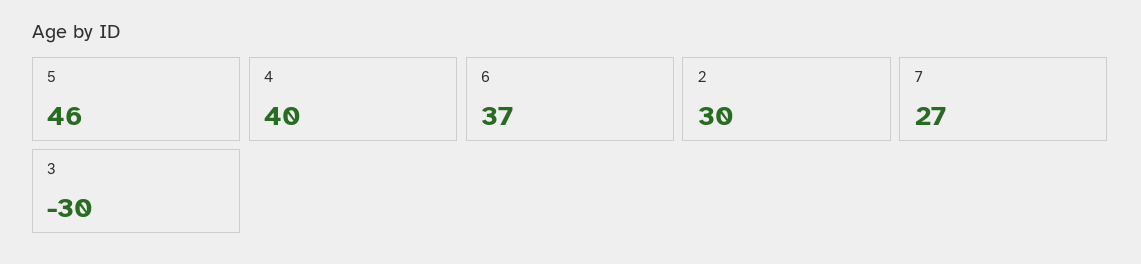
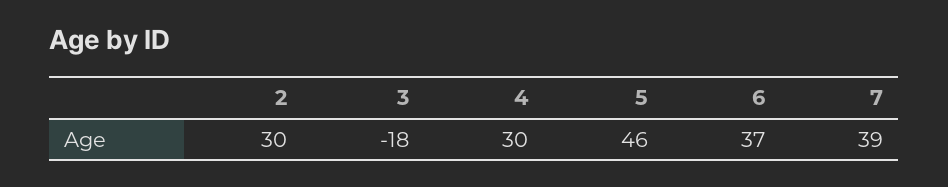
4: 40 -> 30
7: 27 -> 39
3: -30 -> -18

